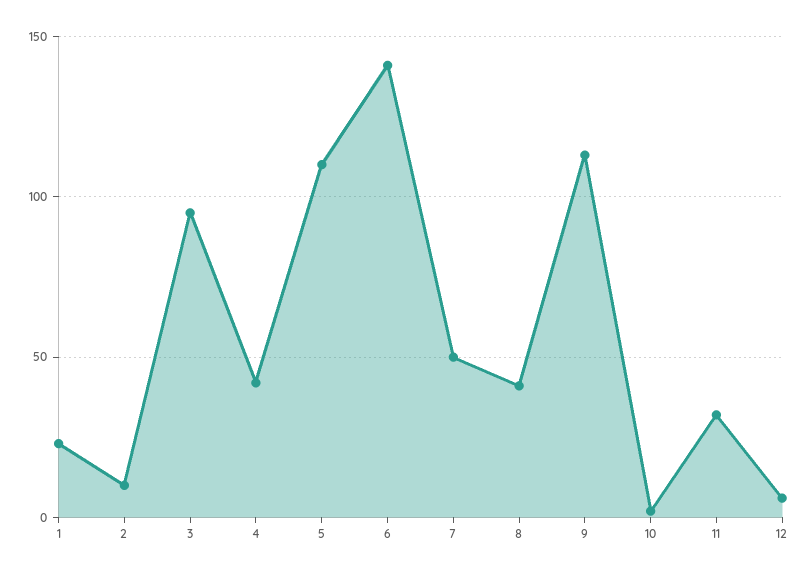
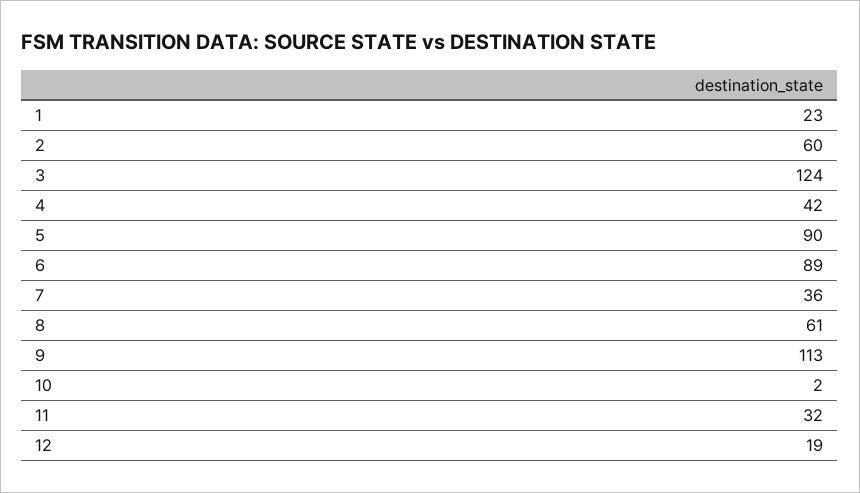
2: 10 -> 60
3: 95 -> 124
5: 110 -> 90
6: 140 -> 89
7: 50 -> 36
8: 40 -> 61
12: 5 -> 19

